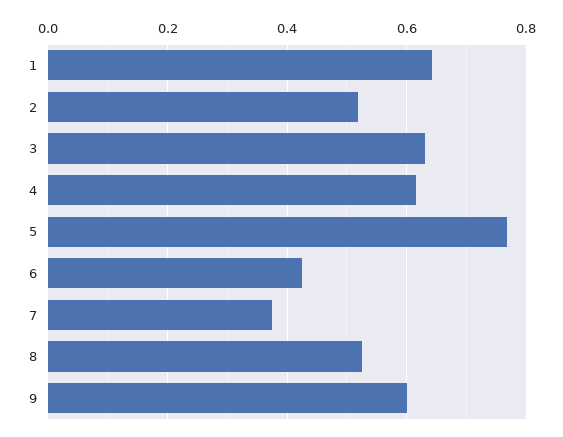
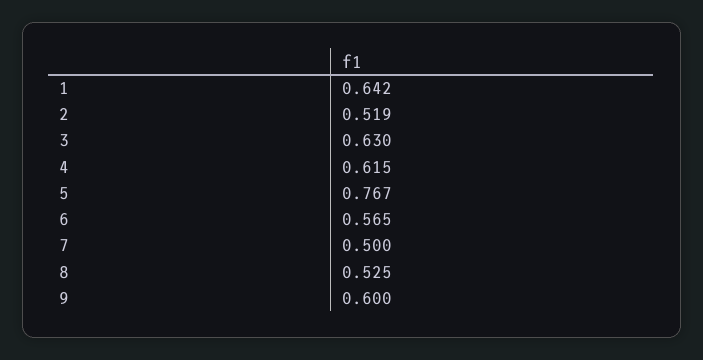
6: 0.42 -> 0.565
7: 0.38 -> 0.5

